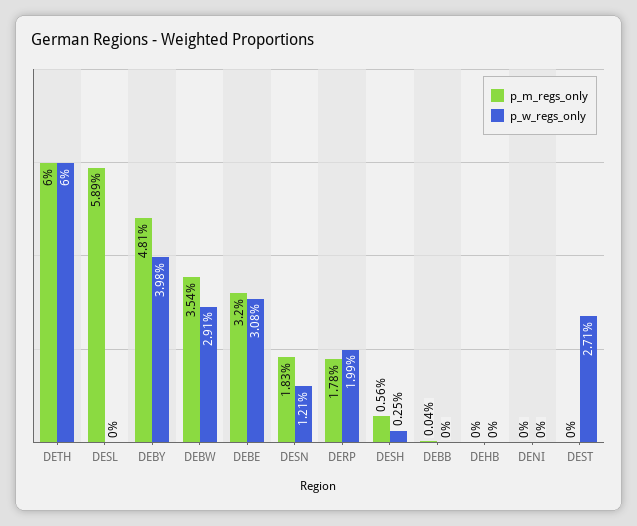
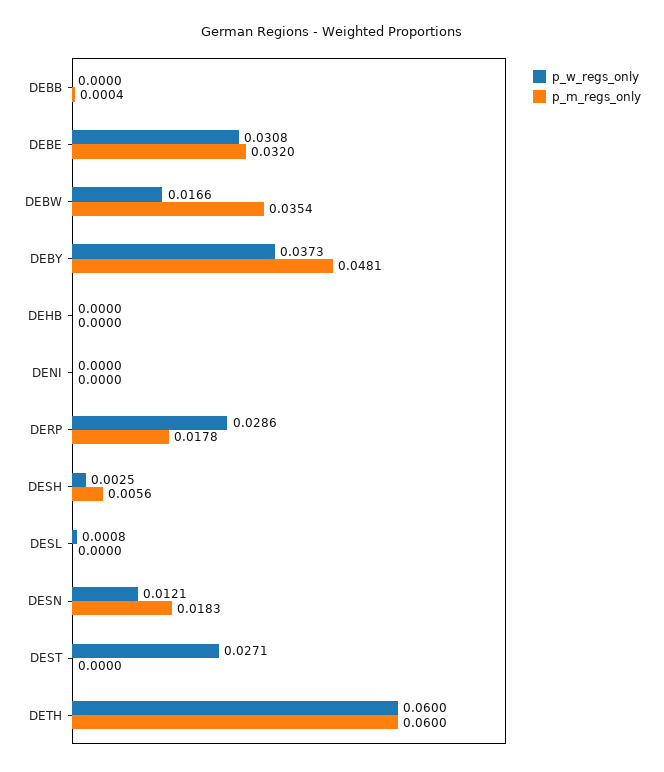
p_m_regs_only, DESL: 0.0589 -> 0
p_w_regs_only, DESL: 0 -> 0.0008
p_w_regs_only, DEBY: 0.0398 -> 0.0373
p_w_regs_only, DEBW: 0.0291 -> 0.0166
p_w_regs_only, DERP: 0.0199 -> 0.0286

